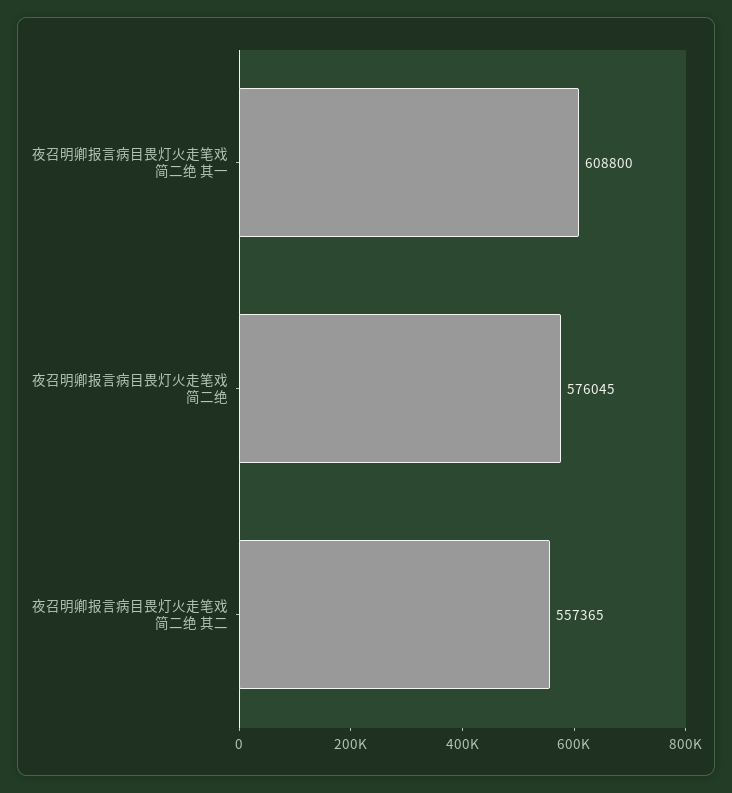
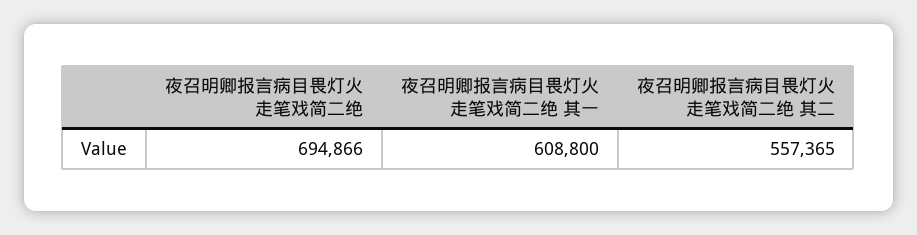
夜召明卿报言病目畏灯火走笔戏简二绝: 576045 -> 694866

